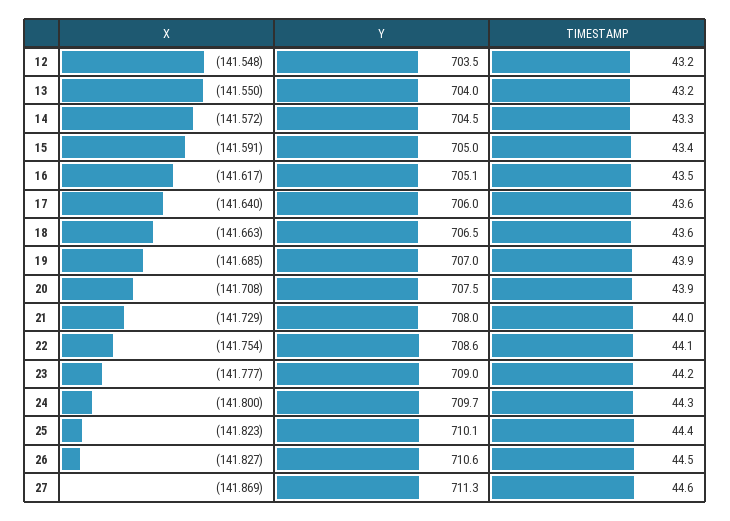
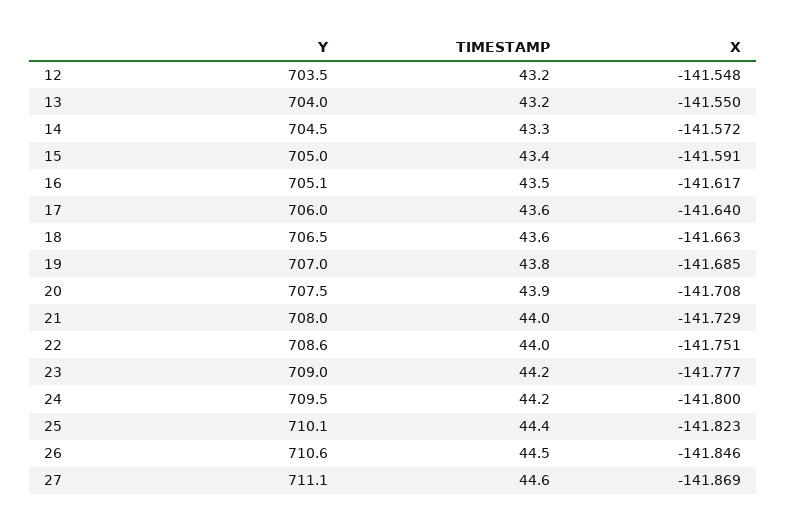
TIMESTAMP, 19: 43.9 -> 43.8
X, 22: -141.754 -> -141.751
TIMESTAMP, 22: 44.1 -> 44
Y, 24: 709.7 -> 709.5
TIMESTAMP, 24: 44.3 -> 44.2
X, 26: -141.827 -> -141.846
Y, 27: 711.3 -> 711.1

